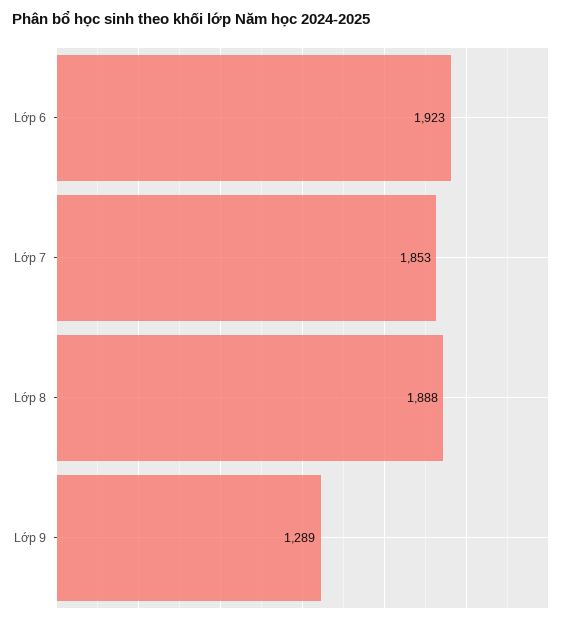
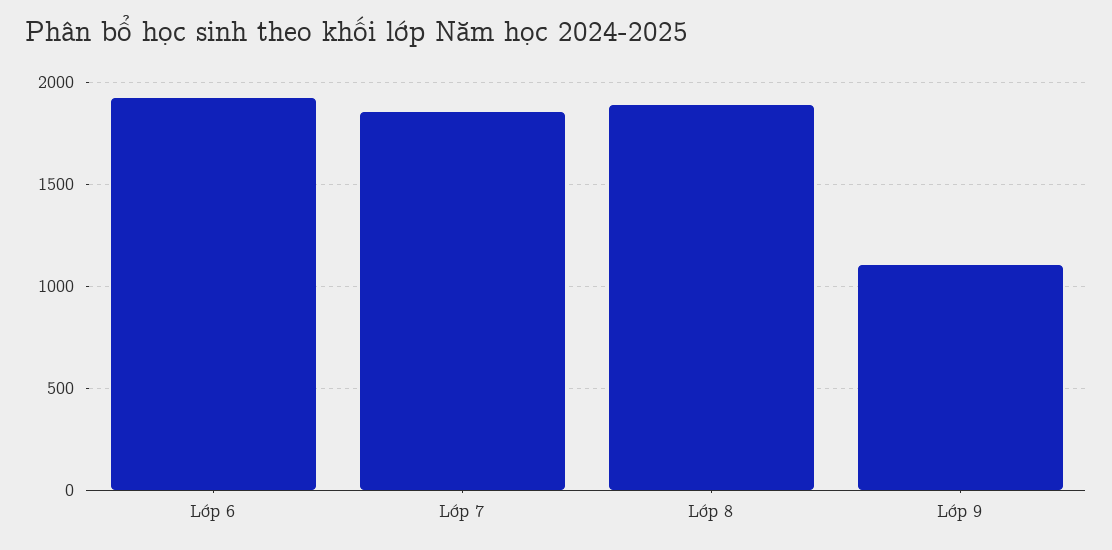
Lớp 9: 1289 -> 1100

